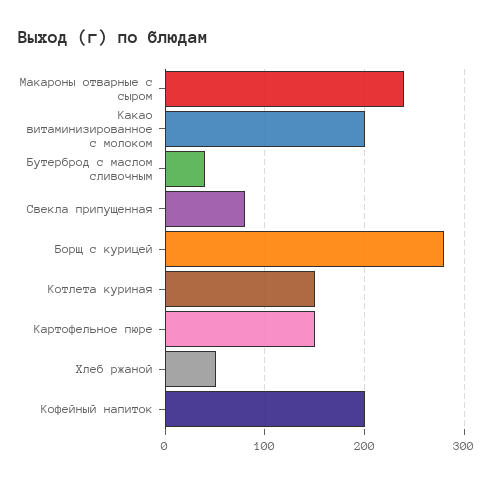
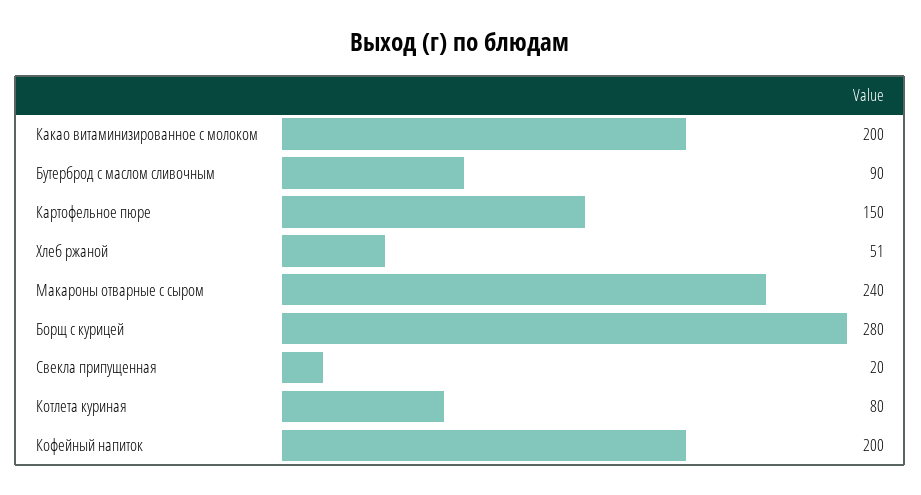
Бутерброд с маслом сливочным: 40 -> 90
Свекла припущенная: 80 -> 20
Котлета куриная: 150 -> 80

